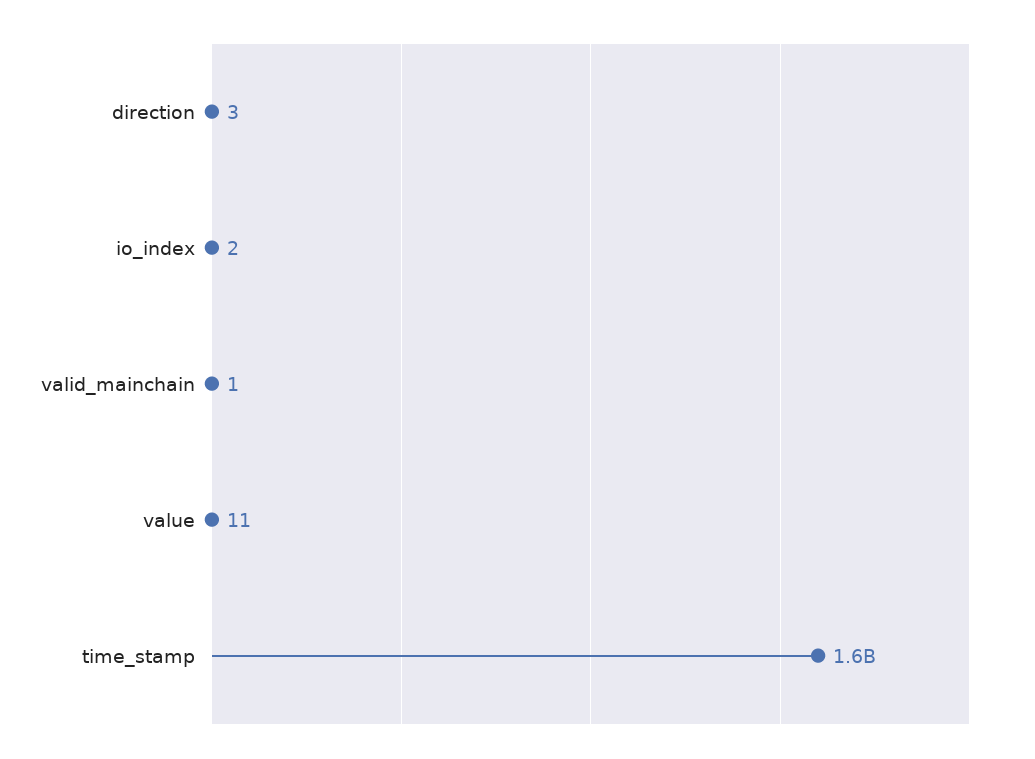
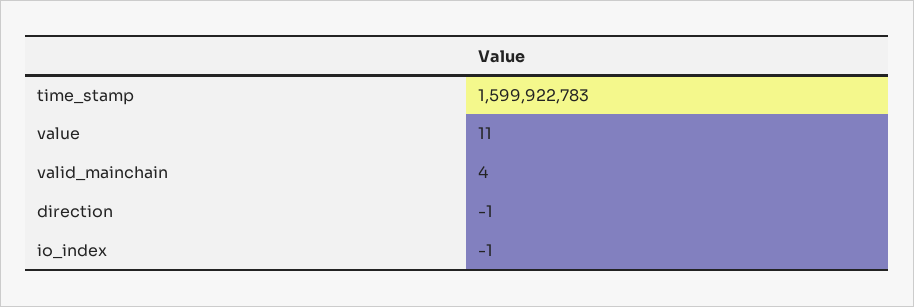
direction: 3 -> -1
io_index: 2 -> -1
valid_mainchain: 1 -> 4

